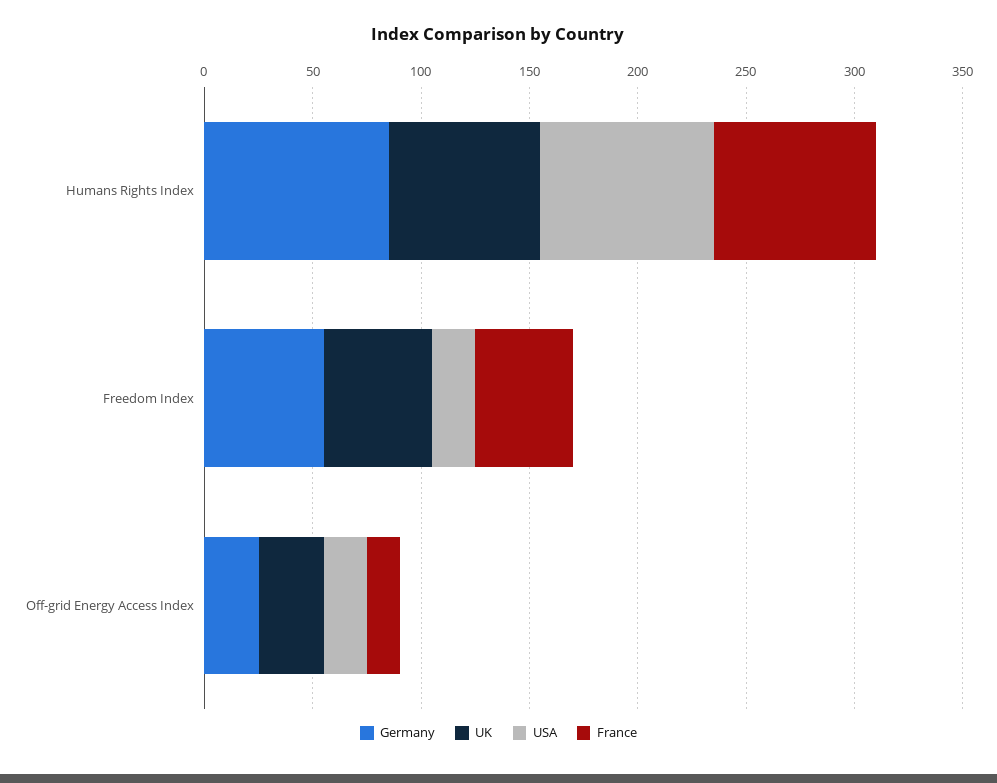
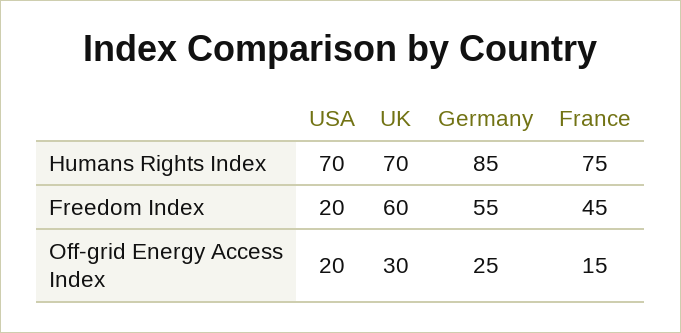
USA, Humans Rights Index: 80 -> 70
UK, Freedom Index: 50 -> 60

